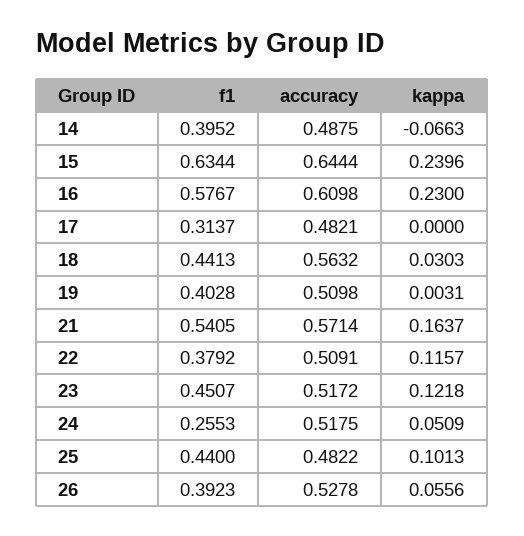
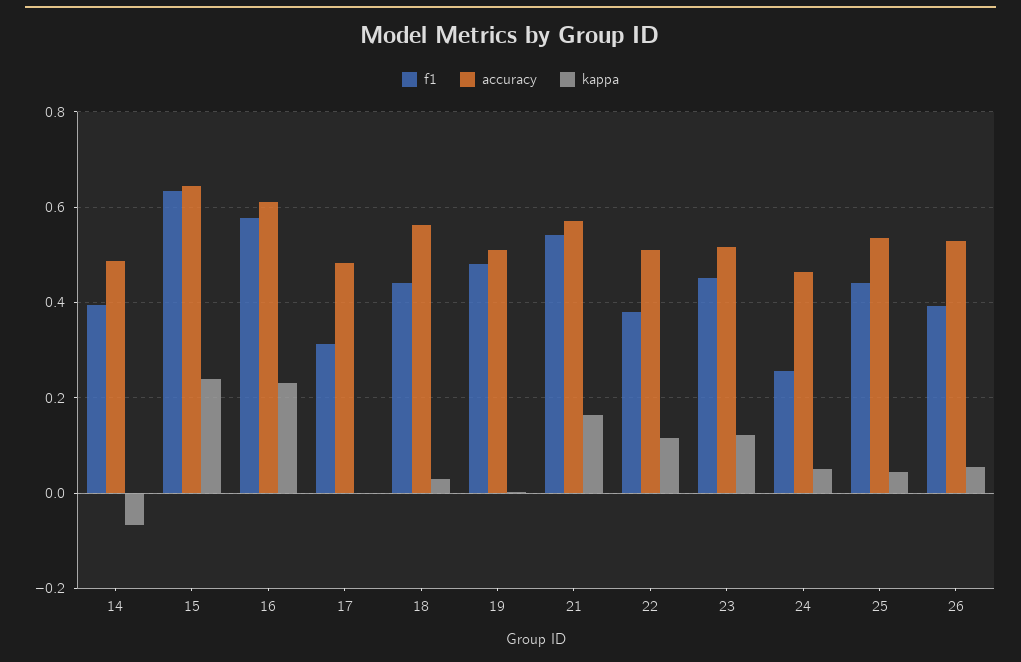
f1, 19: 0.4028 -> 0.48
accuracy, 24: 0.5175 -> 0.46
accuracy, 25: 0.4822 -> 0.54
kappa, 25: 0.1013 -> 0.04

